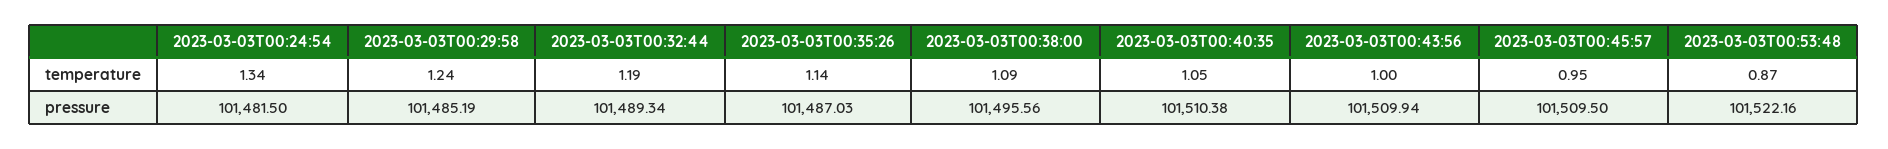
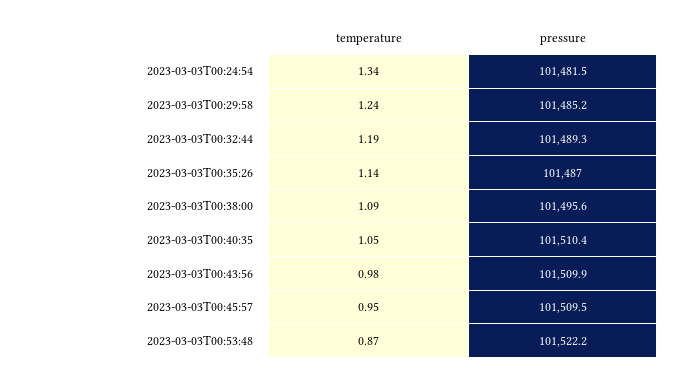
2023-03-03T00:43:56, temperature: 1 -> 0.98

